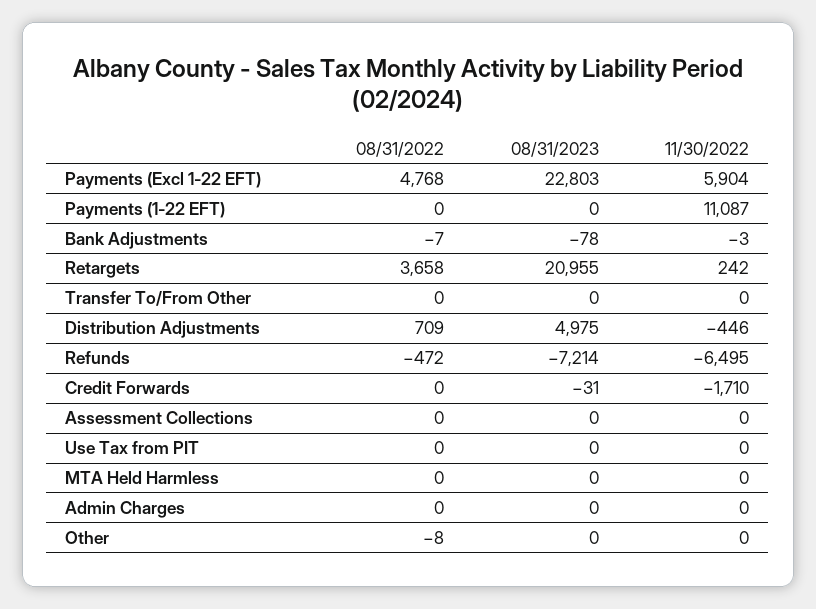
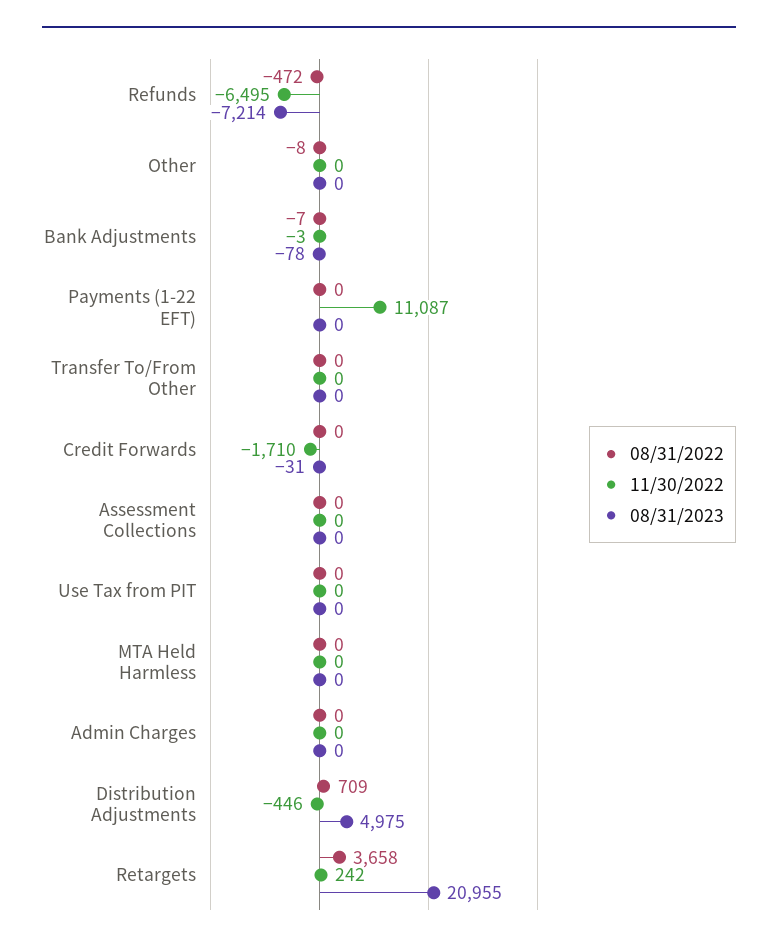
08/31/2022, Payments (Excl 1-22 EFT): 4768 -> none
08/31/2023, Payments (Excl 1-22 EFT): 22803 -> none
11/30/2022, Payments (Excl 1-22 EFT): 5904 -> none

